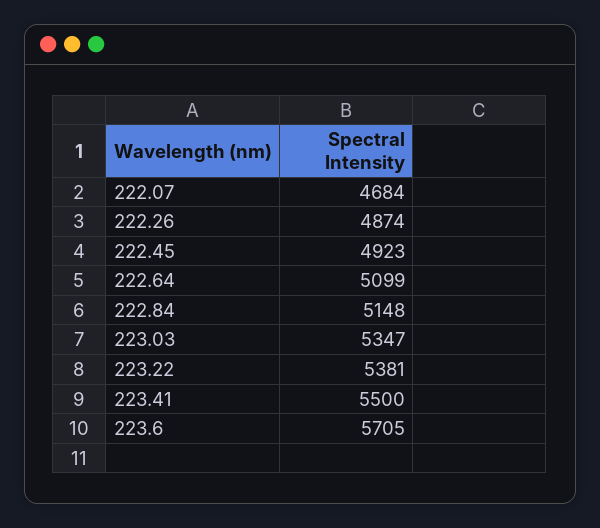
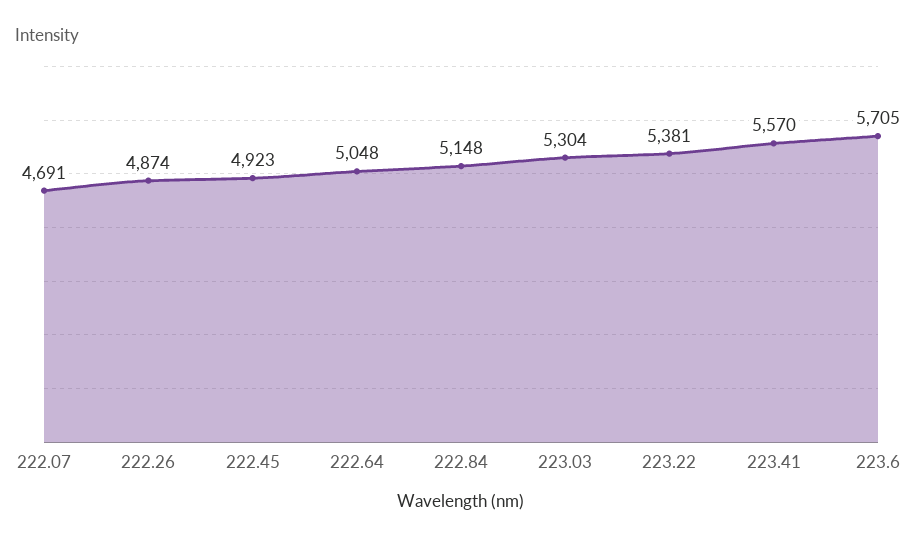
222.07: 4684 -> 4691
222.64: 5099 -> 5048
223.03: 5347 -> 5304
223.41: 5500 -> 5570

